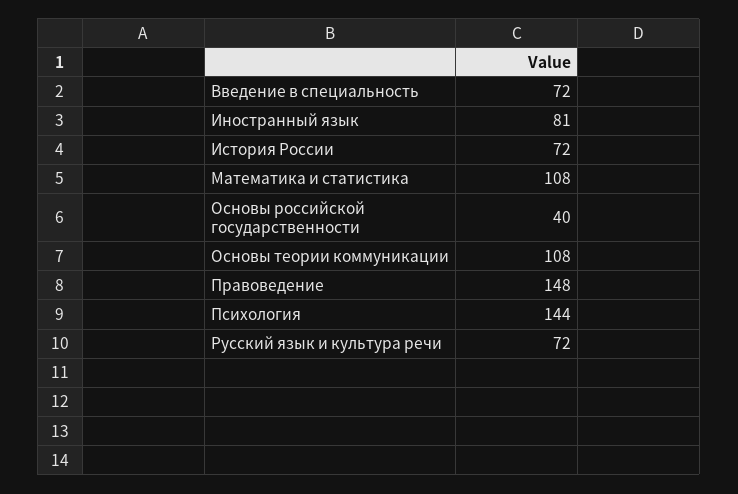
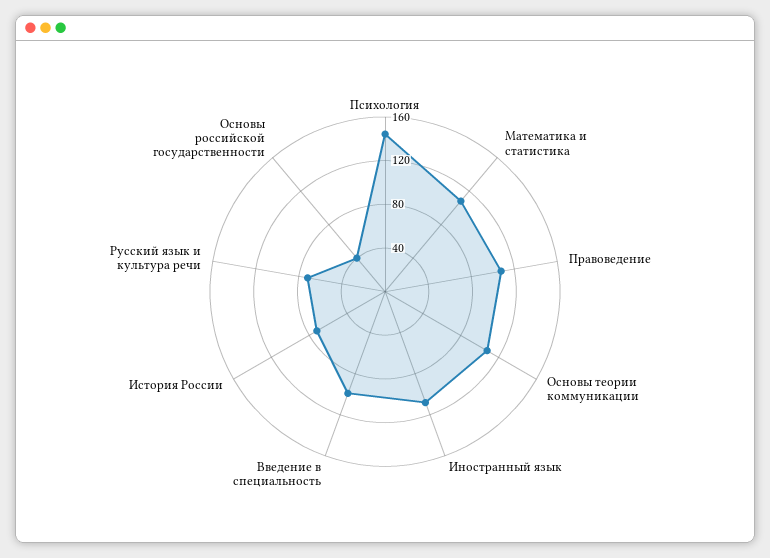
Введение в специальность: 72 -> 100
Иностранный язык: 81 -> 110
Правоведение: 148 -> 110

